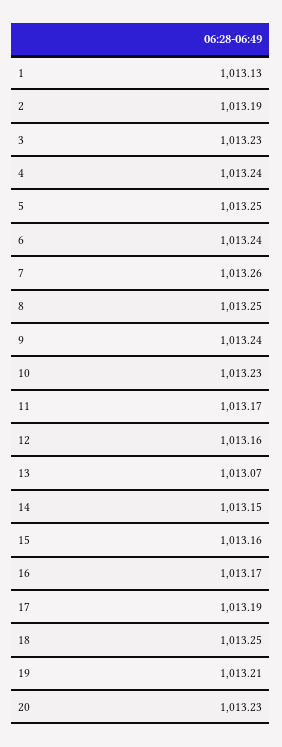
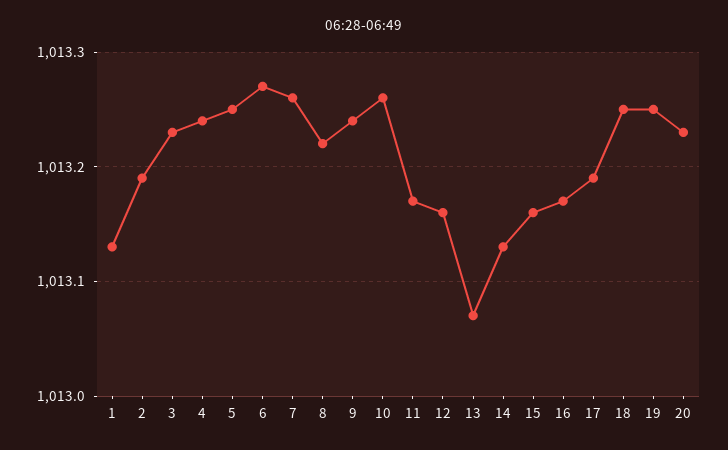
6: 1013.24 -> 1013.27
8: 1013.25 -> 1013.22
10: 1013.23 -> 1013.26
14: 1013.15 -> 1013.13
19: 1013.21 -> 1013.25

